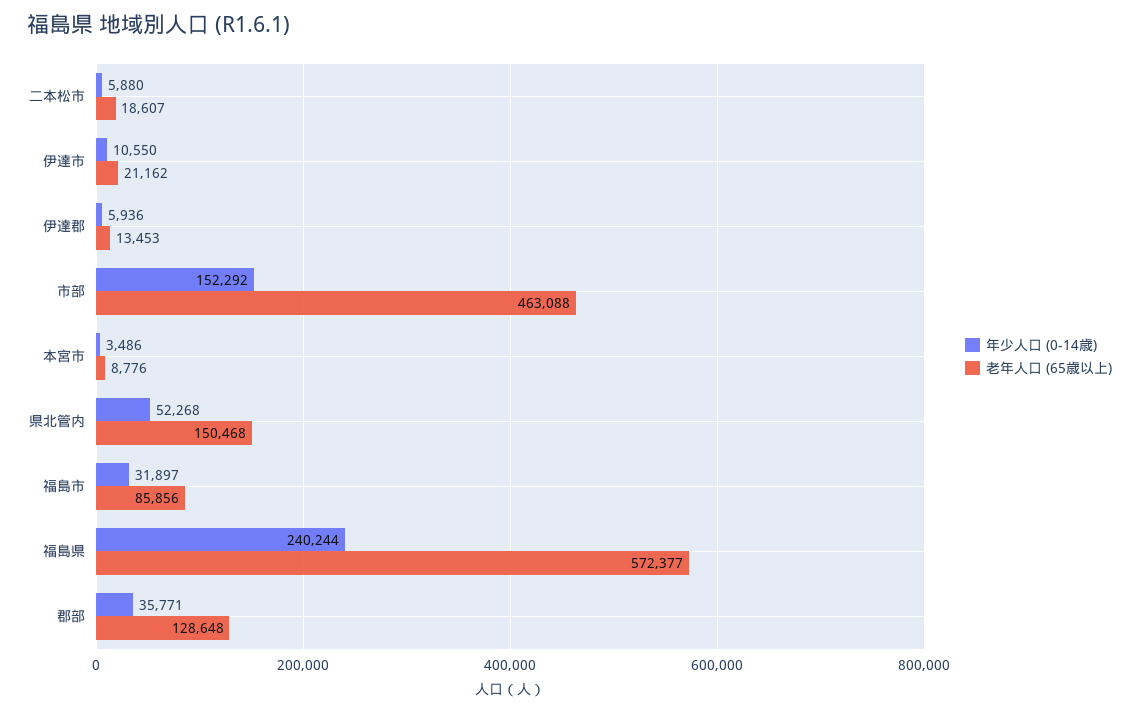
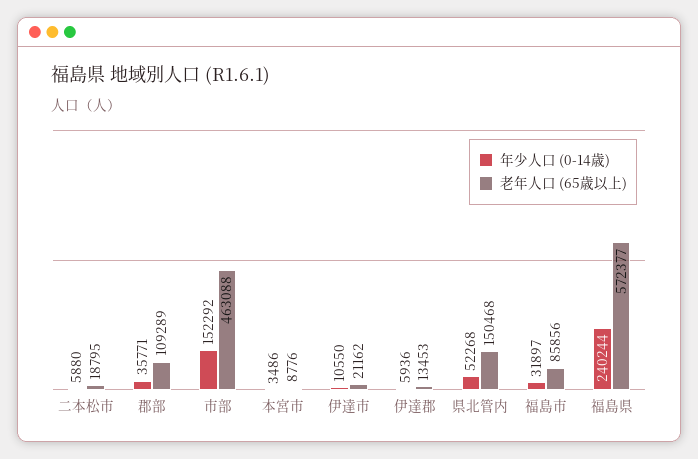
老年人口 (65歳以上), 二本松市: 18607 -> 18795
老年人口 (65歳以上), 郡部: 128648 -> 109289

